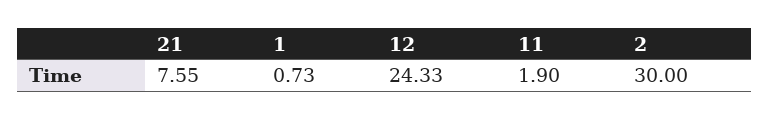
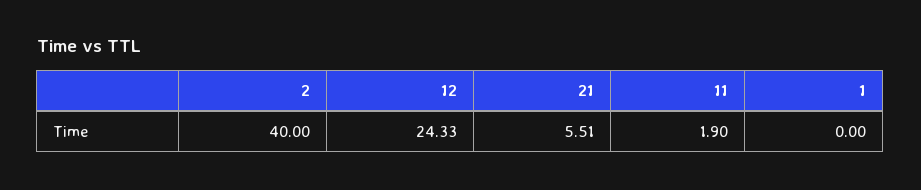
21: 7.55 -> 5.51
1: 0.73 -> 0
2: 30 -> 40

